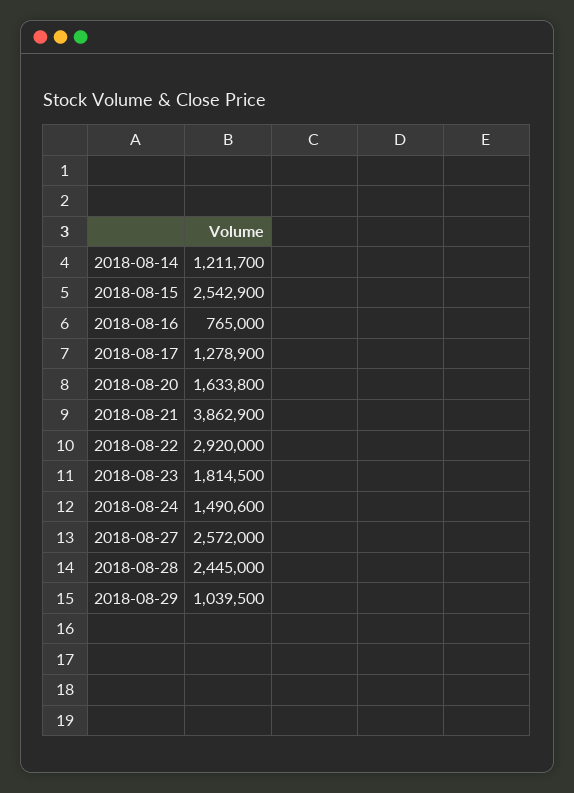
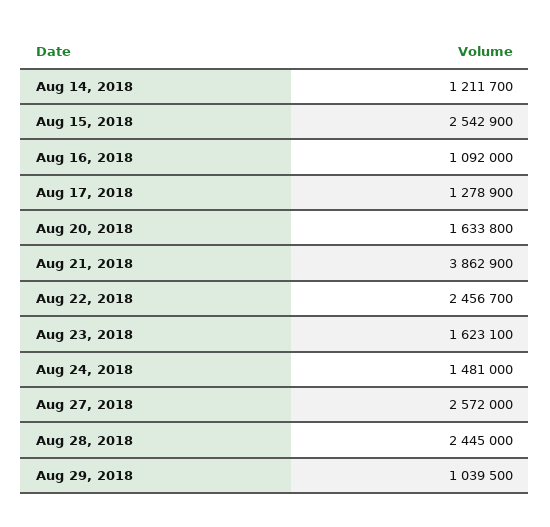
2018-08-16: 765000 -> 1092000
2018-08-22: 2920000 -> 2456700
2018-08-23: 1814500 -> 1623100
2018-08-24: 1490600 -> 1481000

